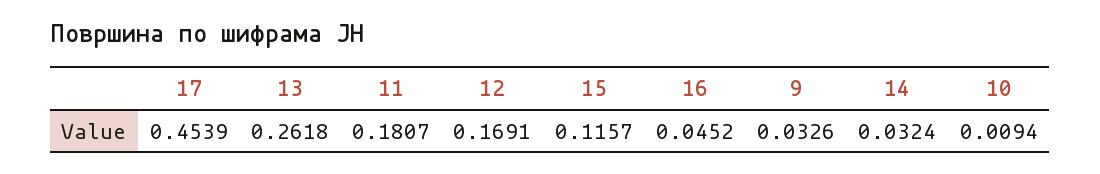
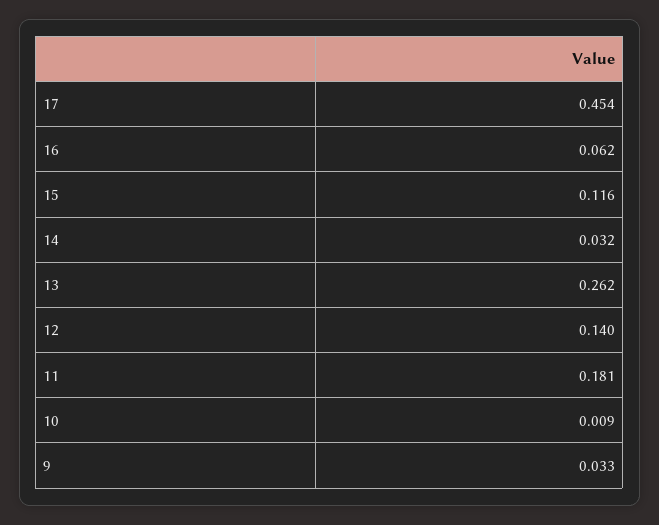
12: 0.1691 -> 0.14
16: 0.0452 -> 0.062

